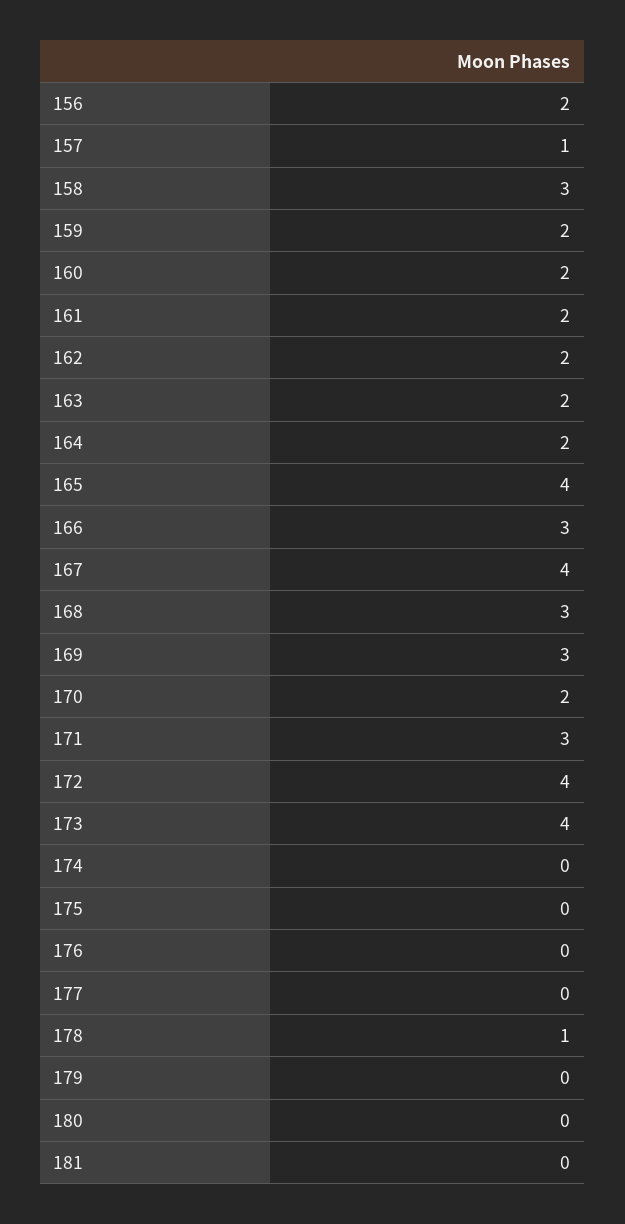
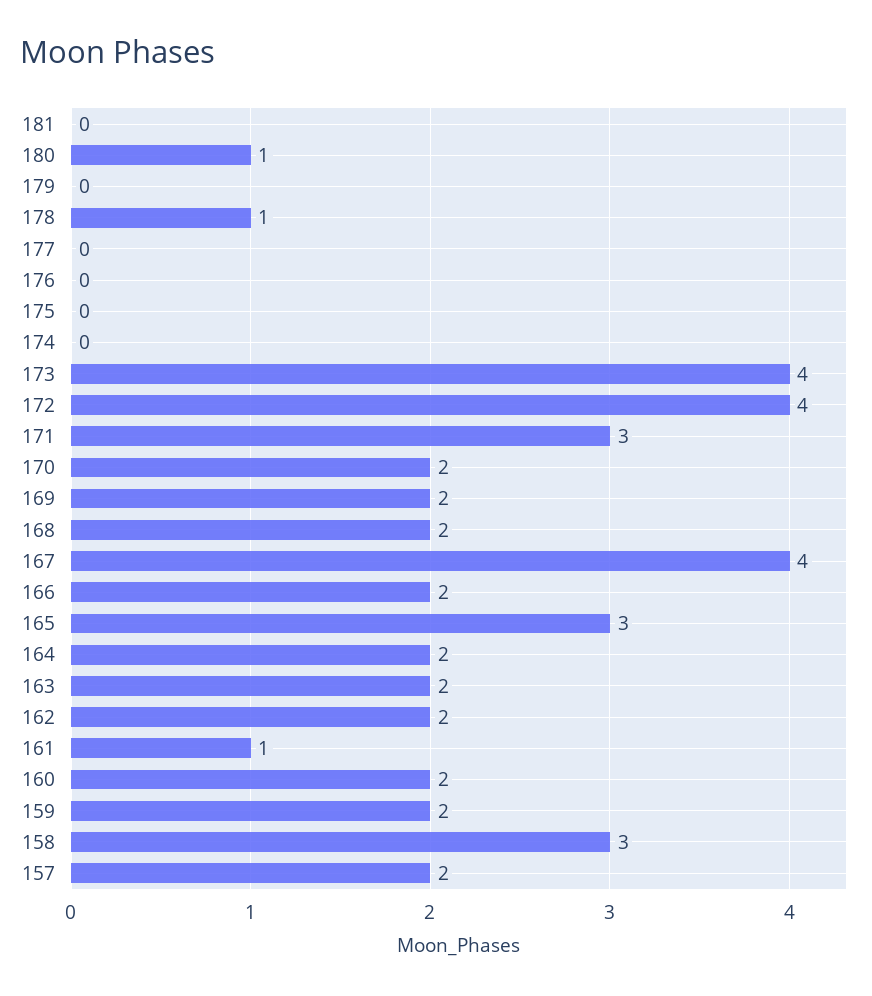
156: 2 -> none
157: 1 -> 2
161: 2 -> 1
165: 4 -> 3
166: 3 -> 2
168: 3 -> 2
169: 3 -> 2
180: 0 -> 1

